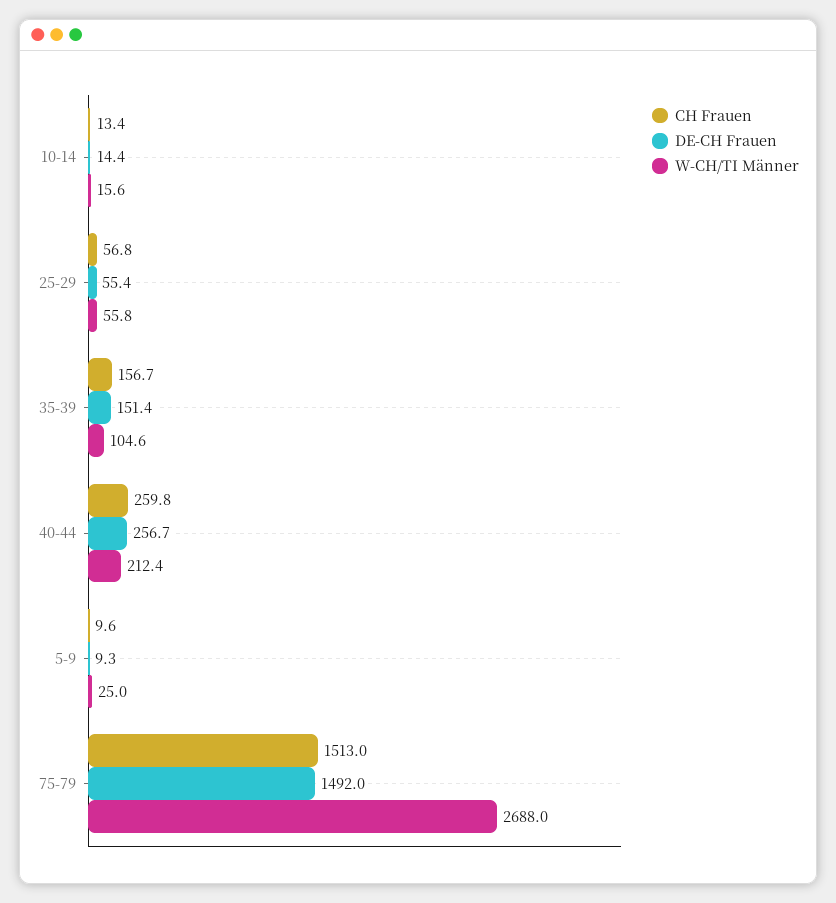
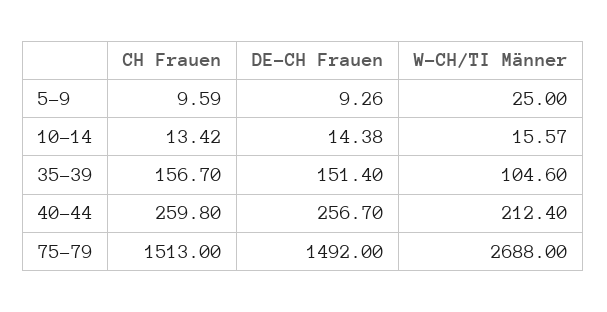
CH Frauen, 25-29: 56.8 -> none
DE-CH Frauen, 25-29: 55.4 -> none
W-CH/TI Männer, 25-29: 55.8 -> none

